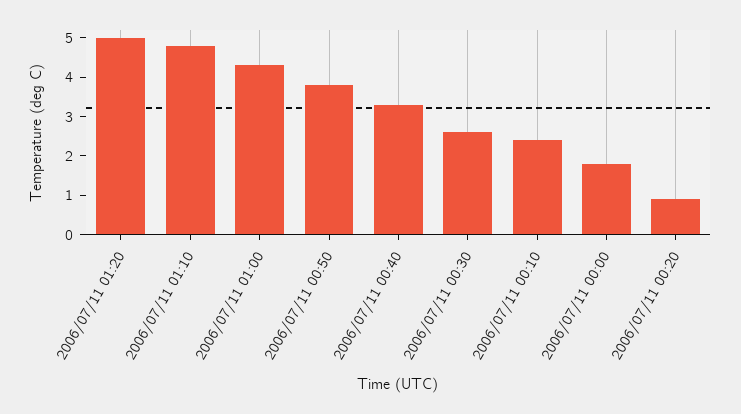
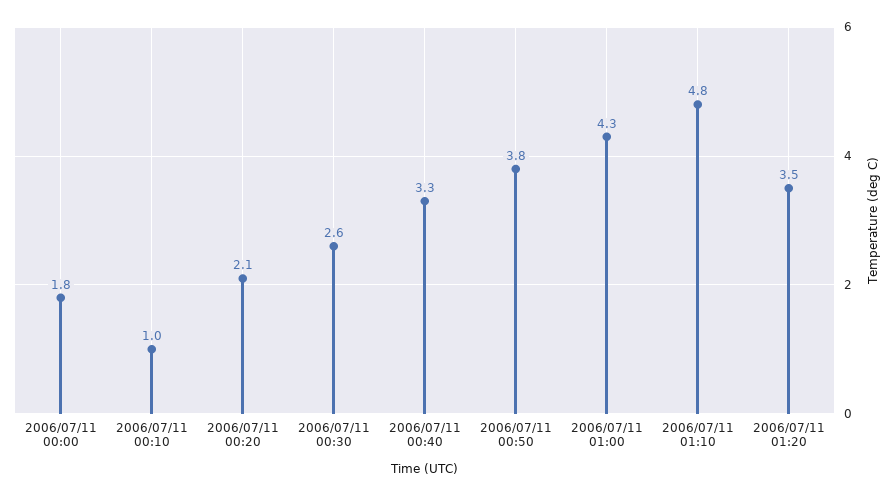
2006/07/11 01:20: 5 -> 3.5
2006/07/11 00:10: 2.5 -> 1
2006/07/11 00:20: 1 -> 2.1

